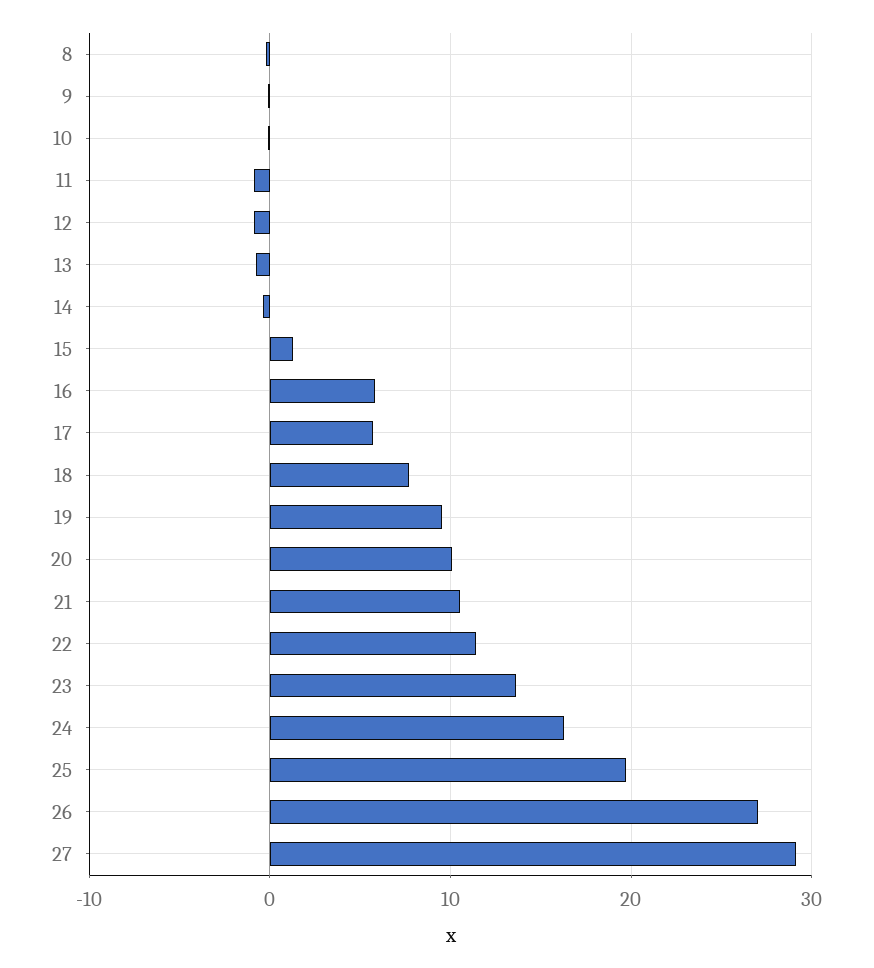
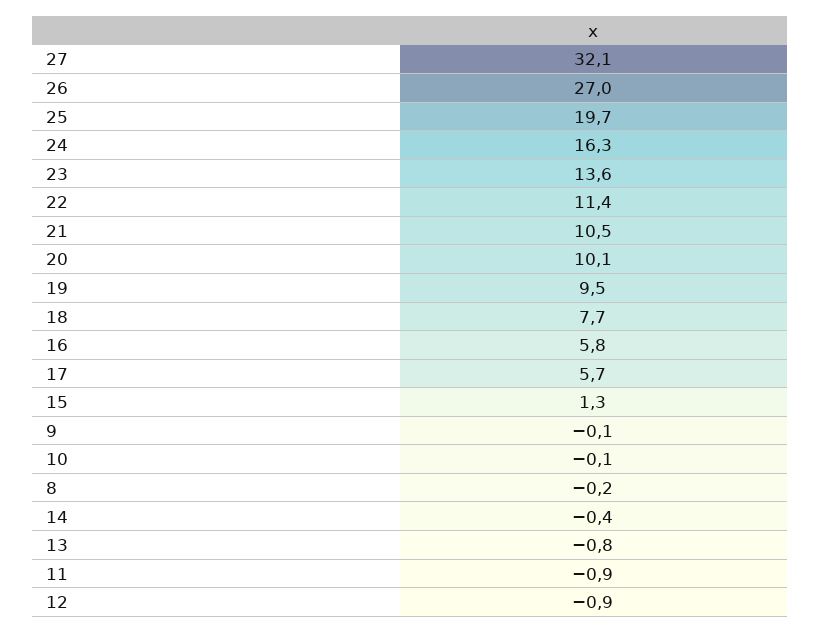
27: 29 -> 32.1

